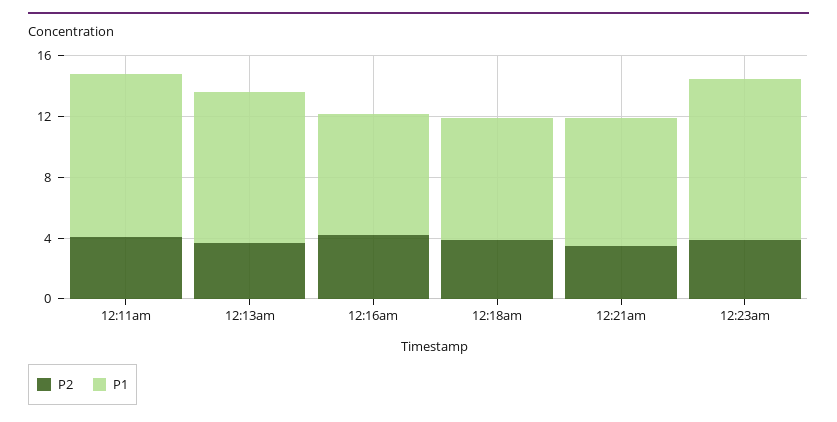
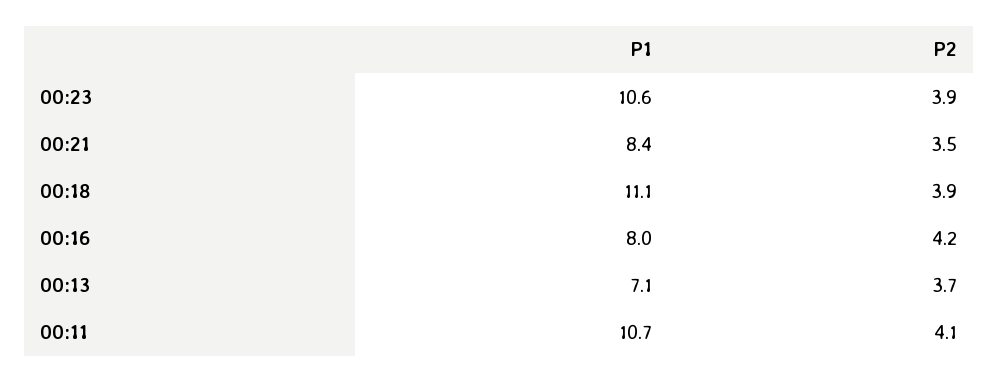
P1, 12:13am: 10 -> 7.1
P1, 12:18am: 8 -> 11.1

